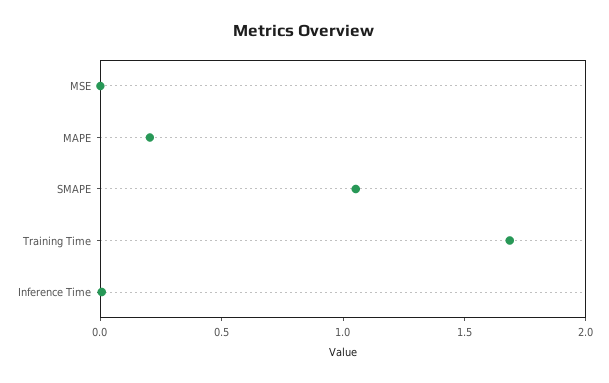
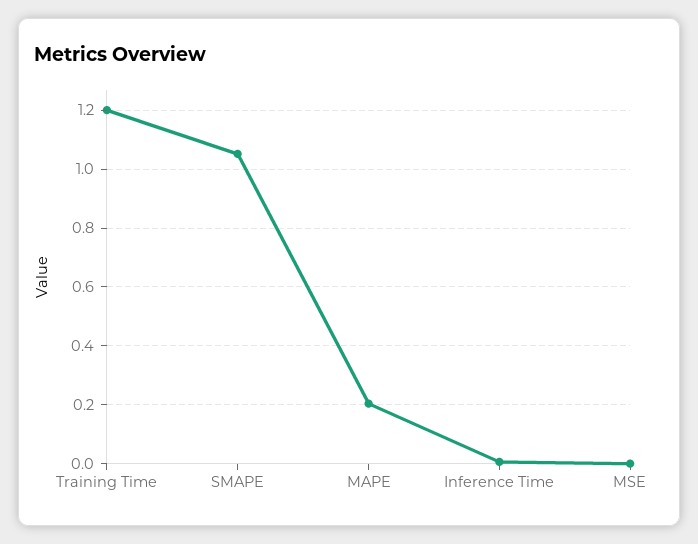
Training Time: 1.7 -> 1.2

